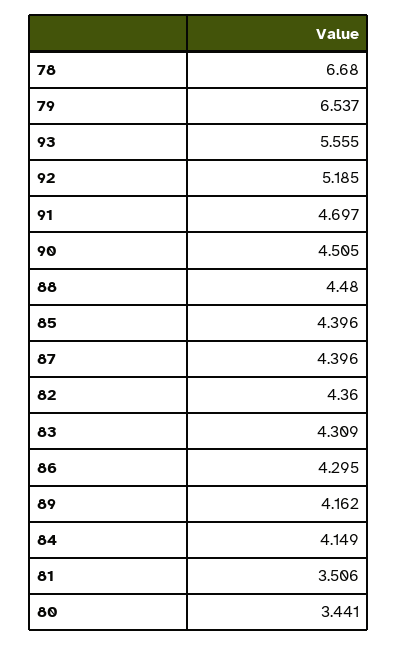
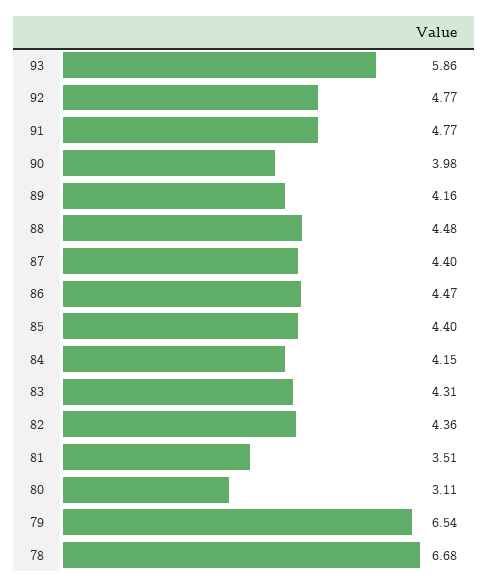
93: 5.555 -> 5.86
92: 5.185 -> 4.77
91: 4.697 -> 4.77
90: 4.505 -> 3.98
86: 4.295 -> 4.47
80: 3.441 -> 3.11

